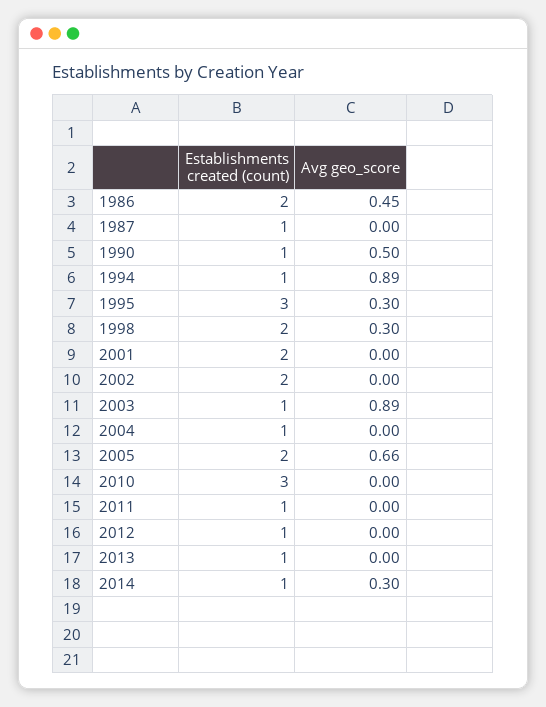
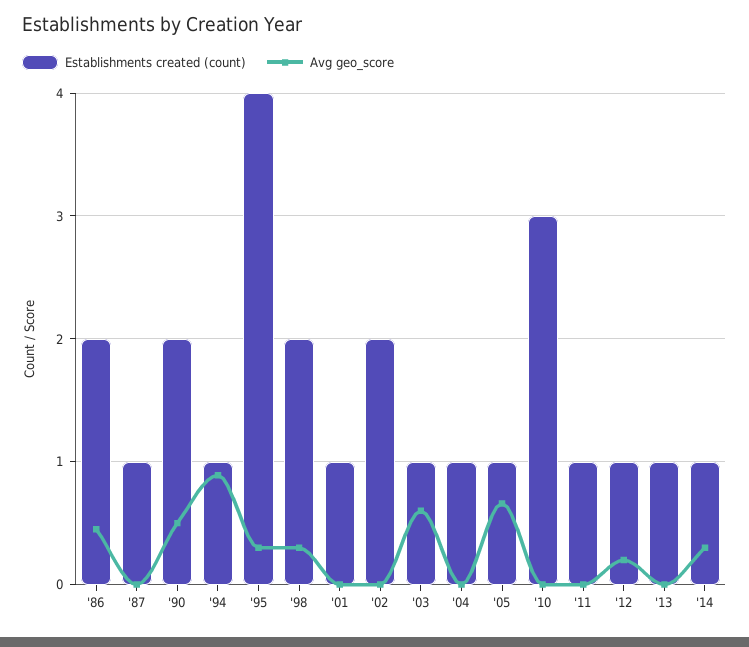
Establishments created (count), 1990: 1 -> 2
Establishments created (count), 1995: 3 -> 4
Establishments created (count), 2001: 2 -> 1
Avg geo_score, 2003: 0.89 -> 0.6
Establishments created (count), 2005: 2 -> 1
Avg geo_score, 2012: 0 -> 0.2

